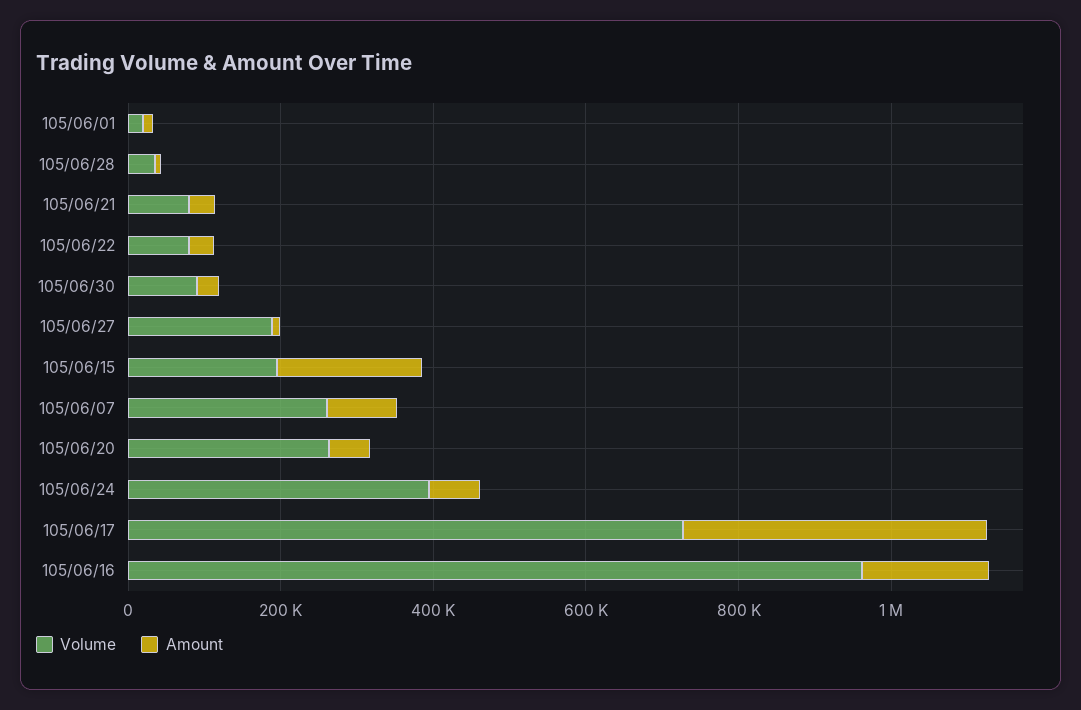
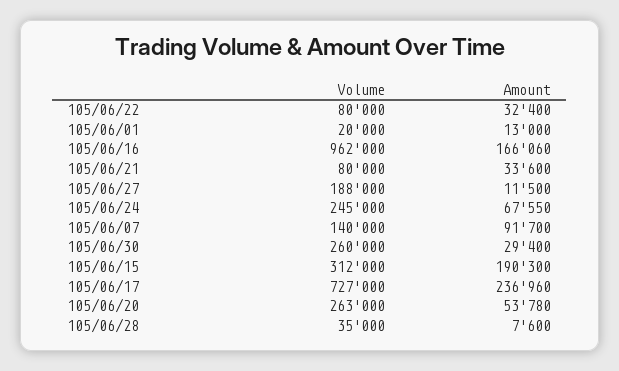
Volume, 105/06/30: 100000 -> 260000
Volume, 105/06/15: 200000 -> 312000
Volume, 105/06/07: 250000 -> 140000
Volume, 105/06/24: 400000 -> 245000
Amount, 105/06/17: 400000 -> 236960

